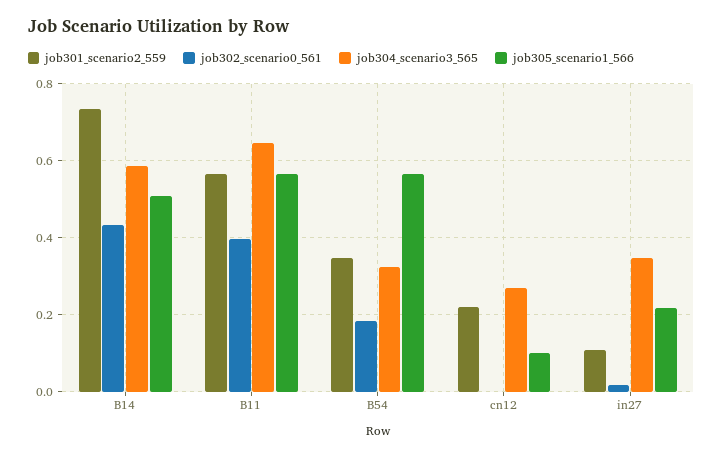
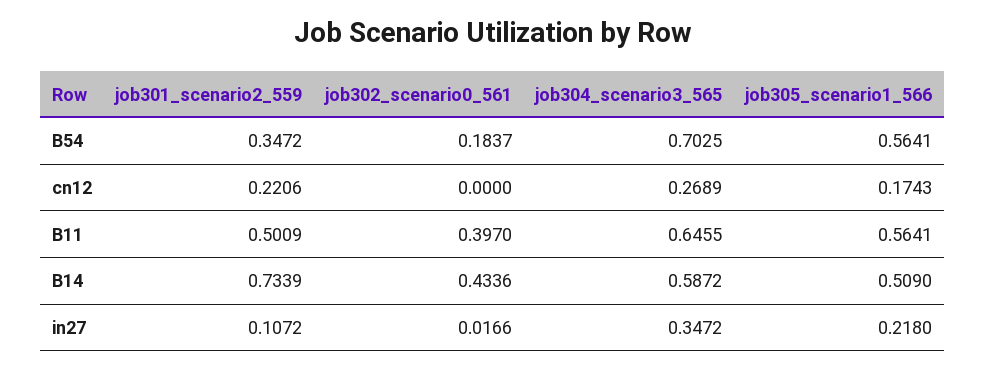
job301_scenario2_559, B11: 0.56 -> 0.5009
job304_scenario3_565, B54: 0.32 -> 0.7025
job305_scenario1_566, cn12: 0.1 -> 0.1743

